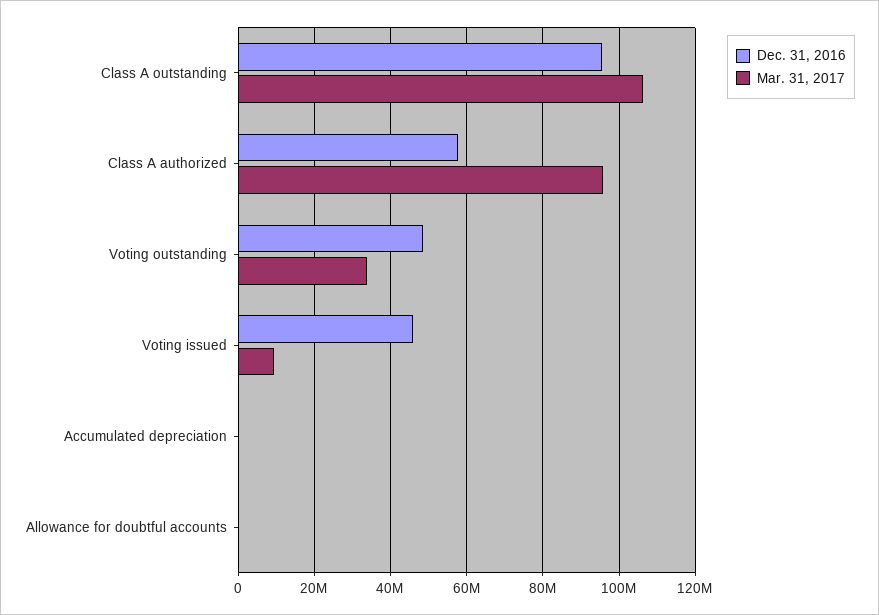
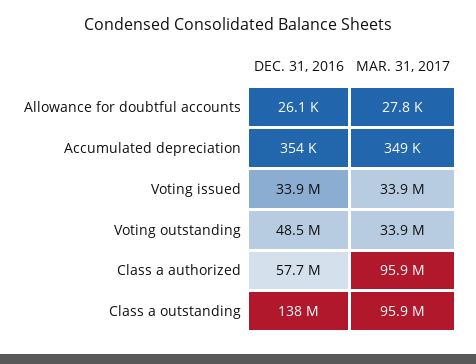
Dec. 31, 2016, Class A outstanding: 96000000 -> 138000000
Mar. 31, 2017, Class A outstanding: 106000000 -> 95900000
Dec. 31, 2016, Voting issued: 46000000 -> 33900000
Mar. 31, 2017, Voting issued: 10000000 -> 33900000

